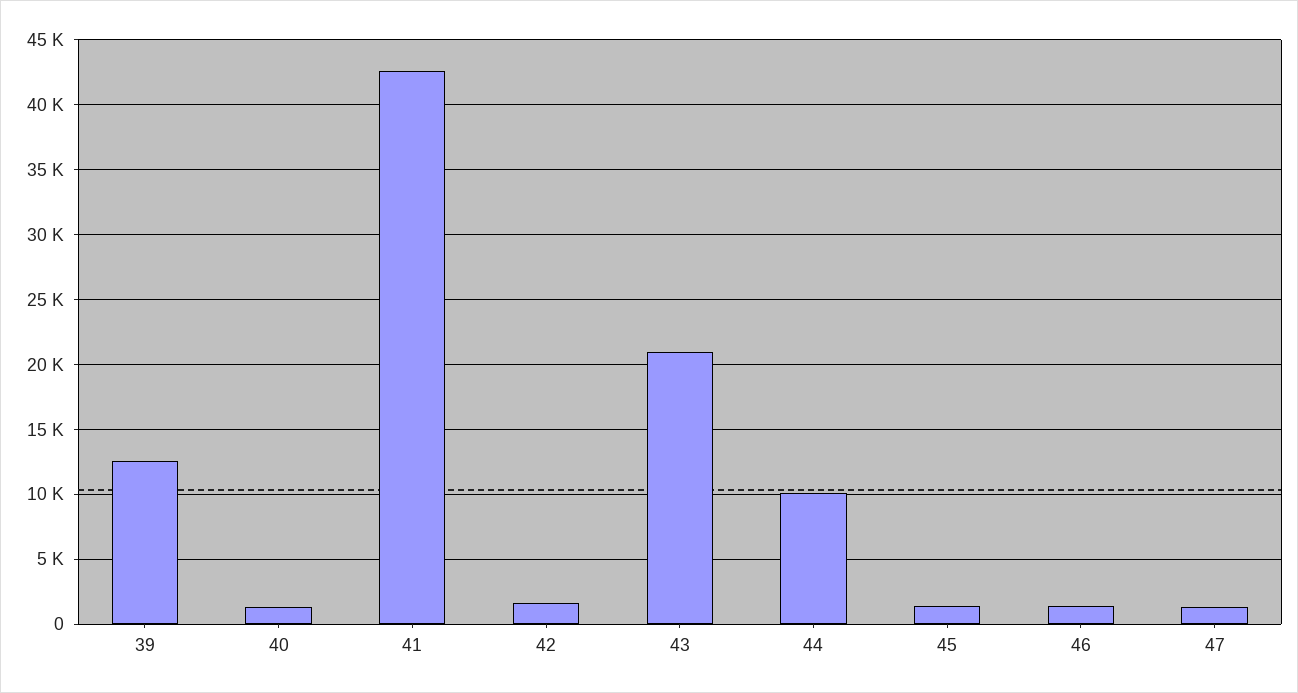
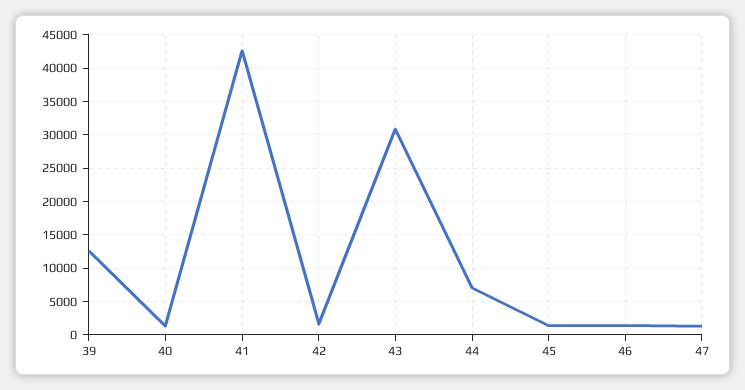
43: 21000 -> 31000
44: 10000 -> 7000

